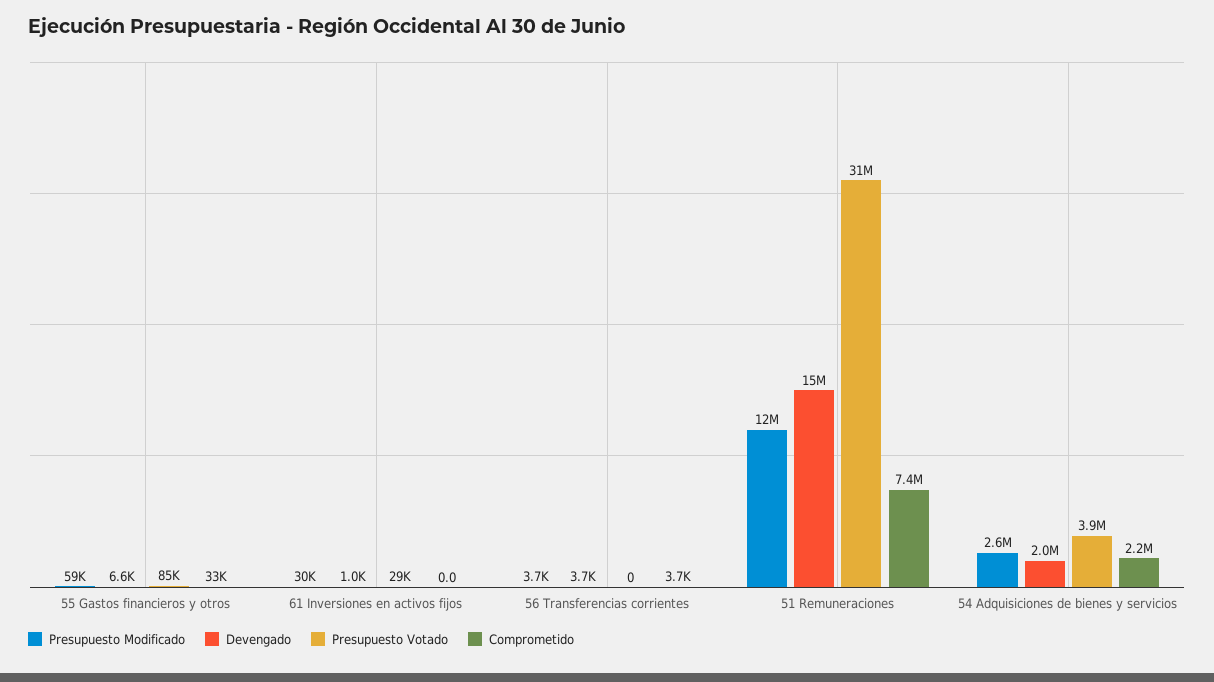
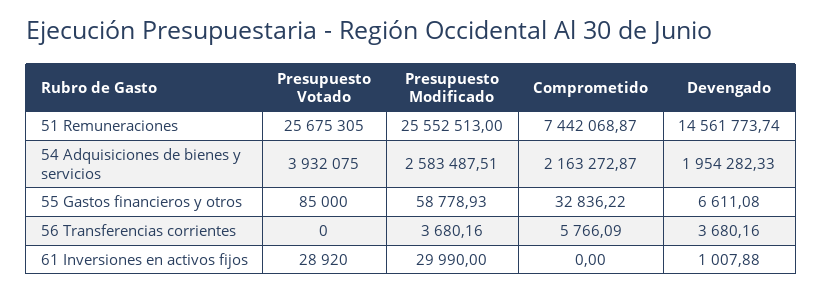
Comprometido, 56 Transferencias corrientes: 3700 -> 5766.09
Presupuesto Modificado, 51 Remuneraciones: 12000000 -> 25552513
Presupuesto Votado, 51 Remuneraciones: 31000000 -> 25675305

